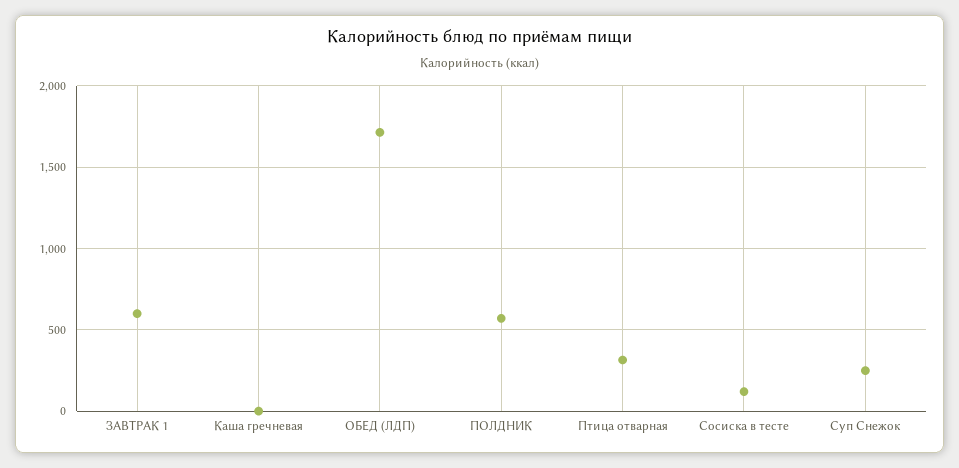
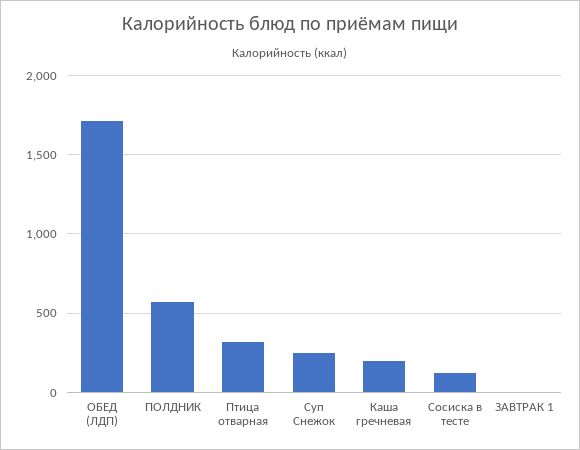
ЗАВТРАК 1: 600 -> 0
Каша гречневая: 0 -> 200

